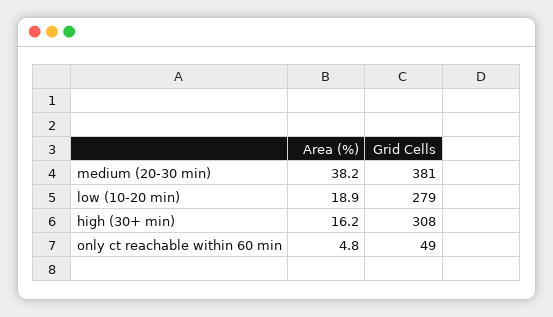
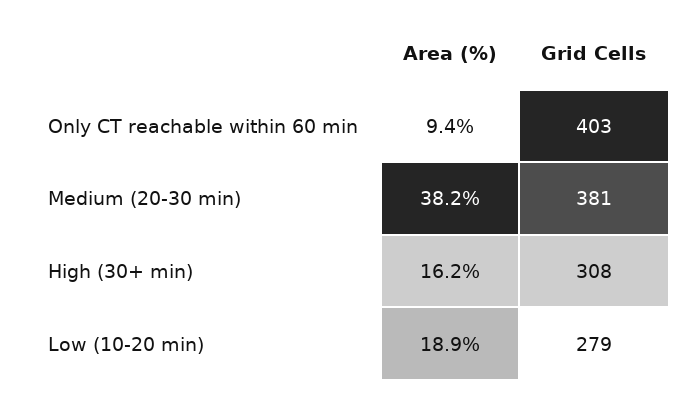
Area (%), only ct reachable within 60 min: 4.8 -> 9.4
Grid Cells, only ct reachable within 60 min: 49 -> 403

